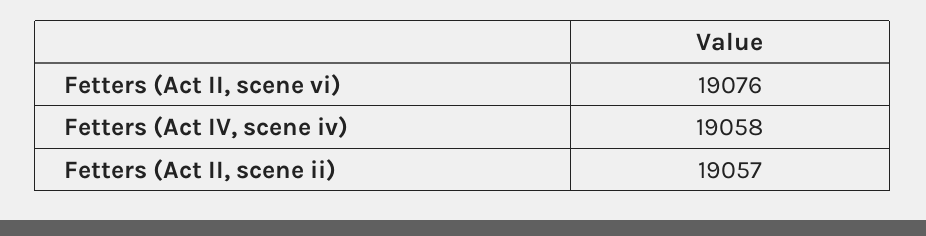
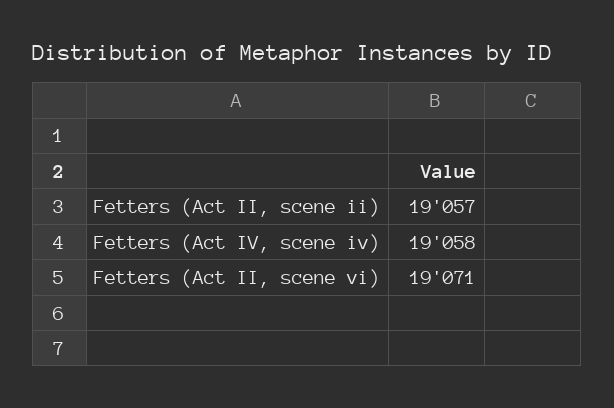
Fetters (Act II, scene vi): 19076 -> 19071

